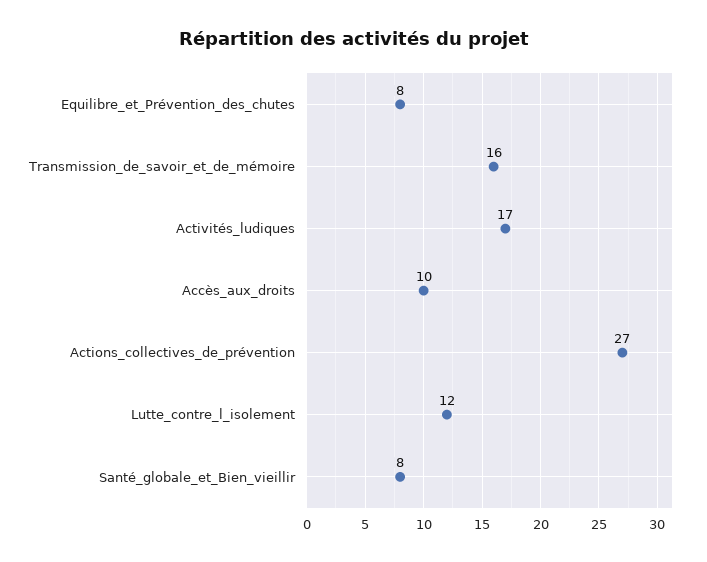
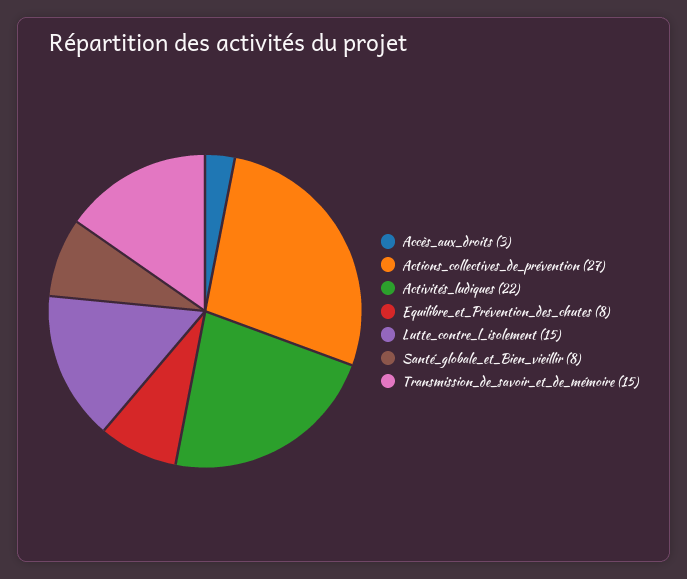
Transmission_de_savoir_et_de_mémoire: 16 -> 15
Activités_ludiques: 17 -> 22
Accès_aux_droits: 10 -> 3
Lutte_contre_l_isolement: 12 -> 15

